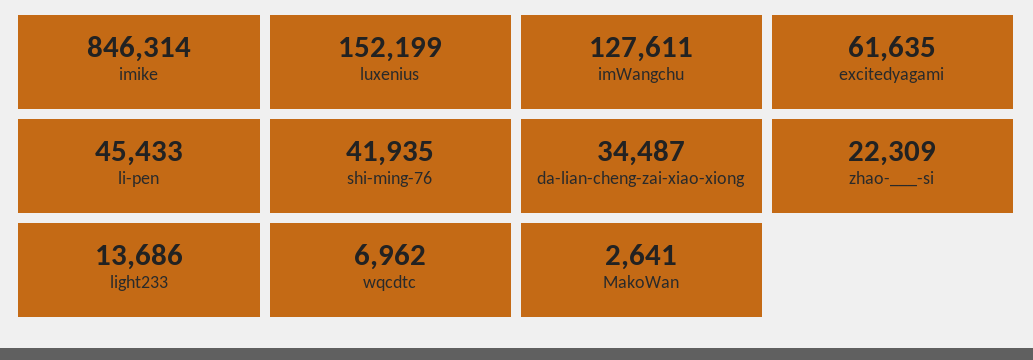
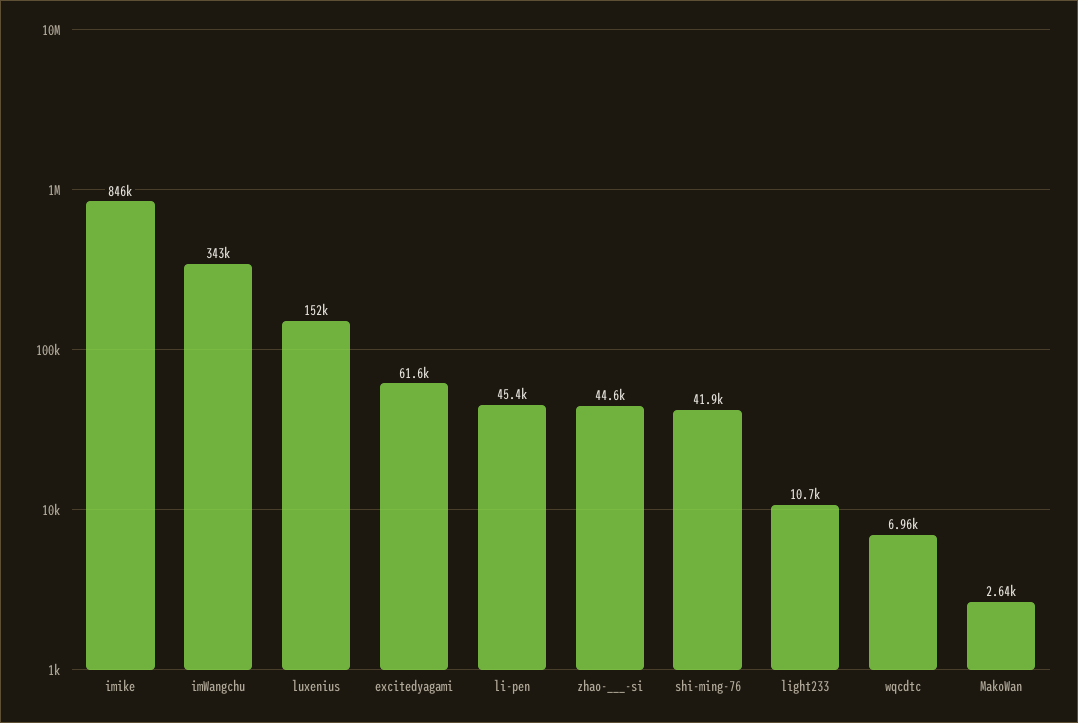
imWangchu: 127611 -> 343000
da-lian-cheng-zai-xiao-xiong: 34487 -> none
zhao-___-si: 22309 -> 44600
light233: 13686 -> 10700

